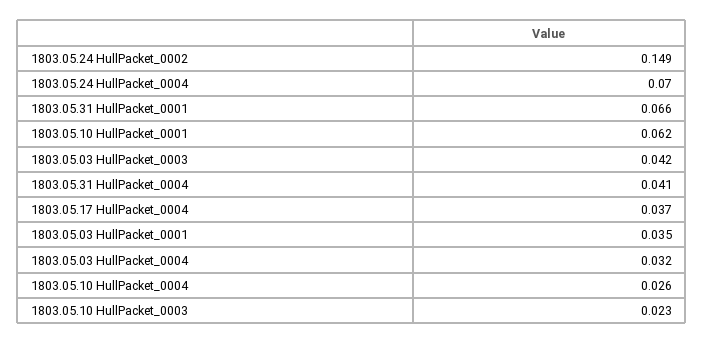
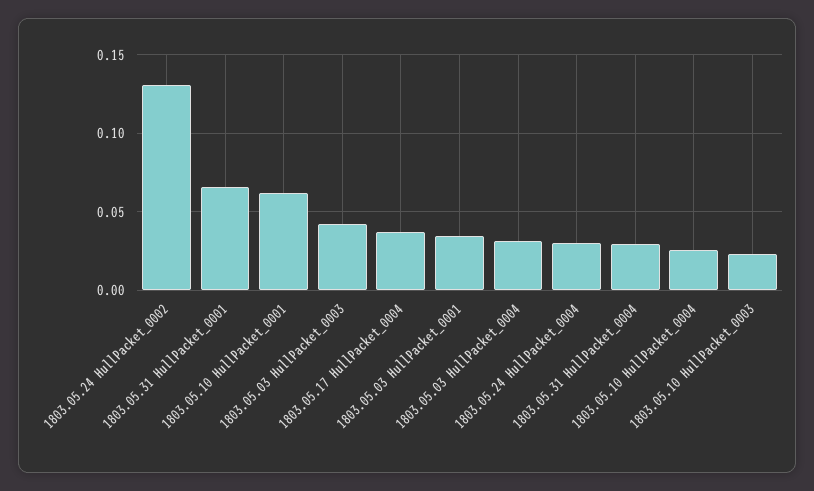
1803.05.24 HullPacket_0002: 0.149 -> 0.13
1803.05.24 HullPacket_0004: 0.07 -> 0.03
1803.05.31 HullPacket_0004: 0.041 -> 0.03

